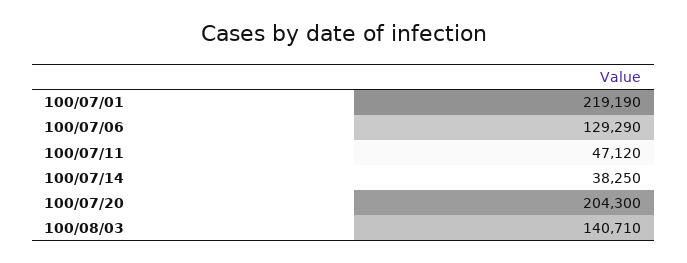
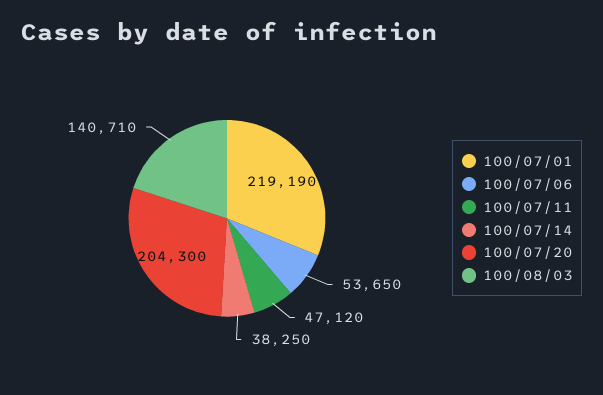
100/07/06: 129290 -> 53650

